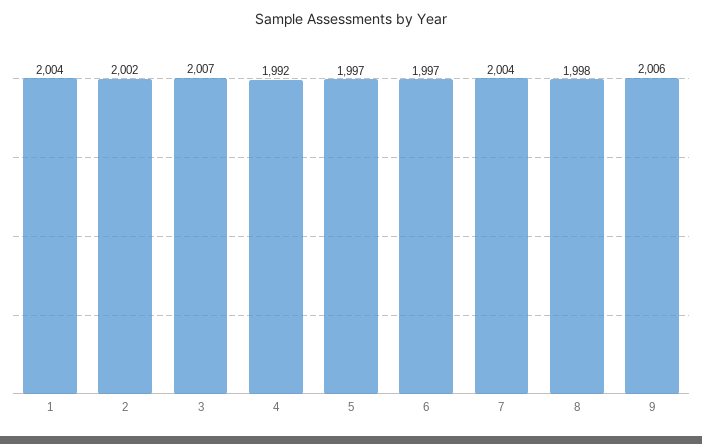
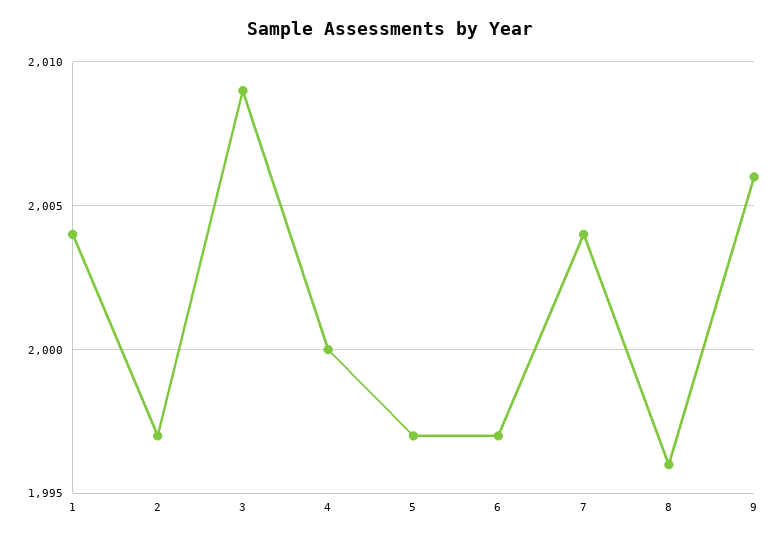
2: 2002 -> 1997
3: 2007 -> 2009
4: 1992 -> 2000
8: 1998 -> 1996

